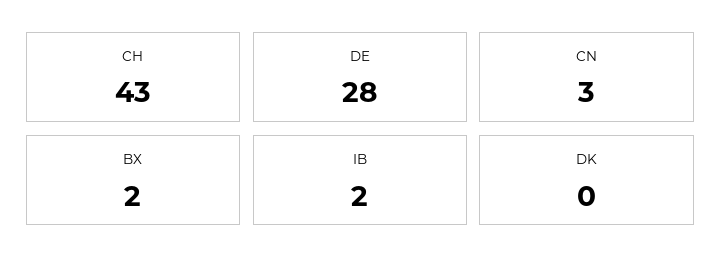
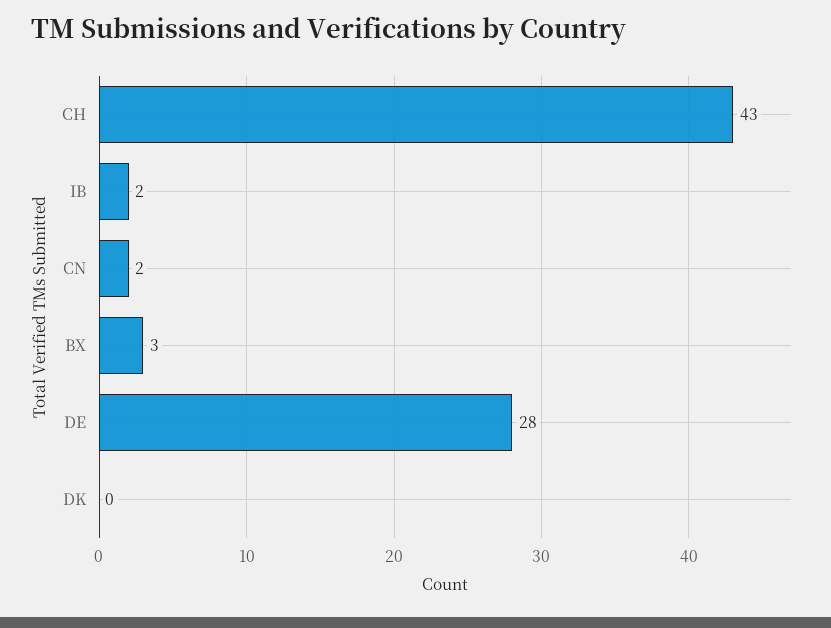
CN: 3 -> 2
BX: 2 -> 3

